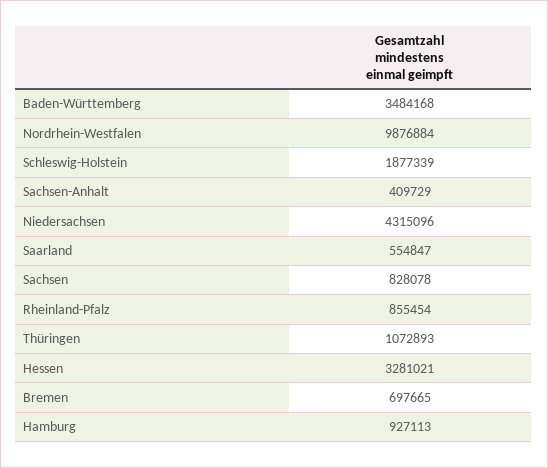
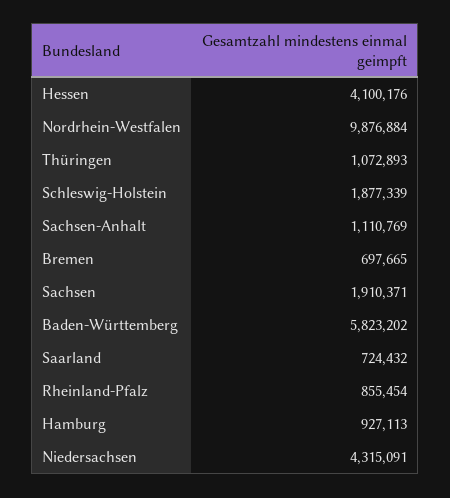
Baden-Württemberg: 3484168 -> 5823202
Sachsen-Anhalt: 409729 -> 1110769
Niedersachsen: 4315096 -> 4315091
Saarland: 554847 -> 724432
Sachsen: 828078 -> 1910371
Hessen: 3281021 -> 4100176

